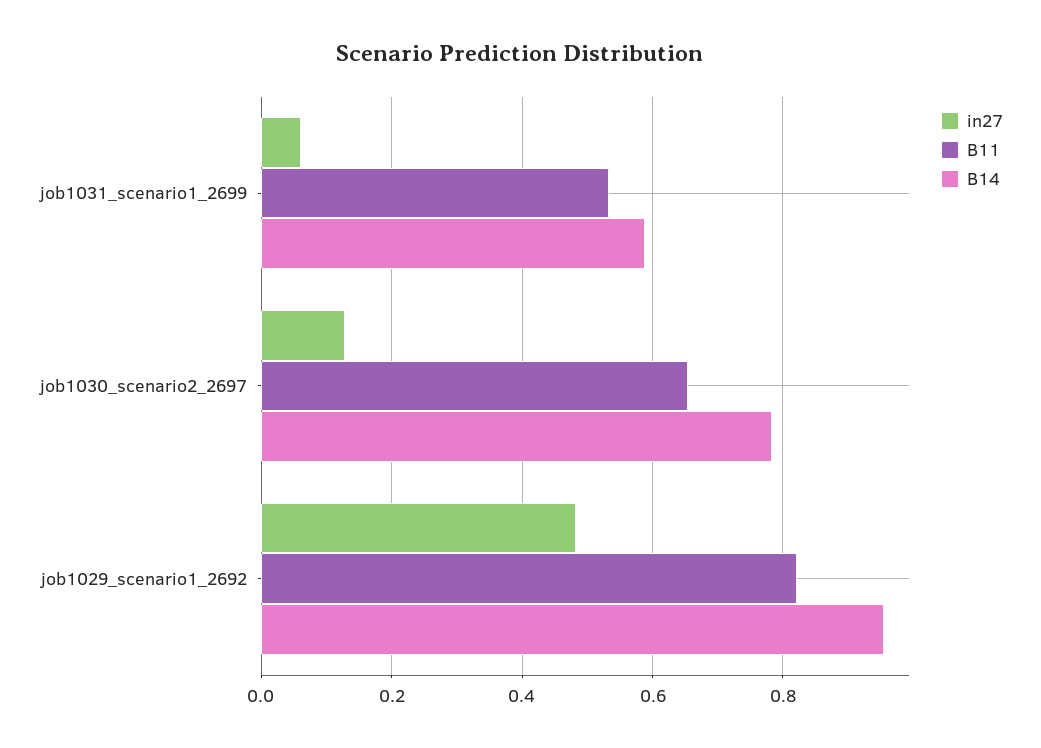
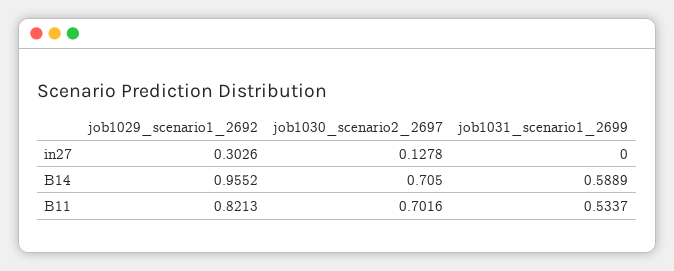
in27, job1031_scenario1_2699: 0.06 -> 0
B11, job1030_scenario2_2697: 0.66 -> 0.7016
B14, job1030_scenario2_2697: 0.78 -> 0.705
in27, job1029_scenario1_2692: 0.48 -> 0.3026

